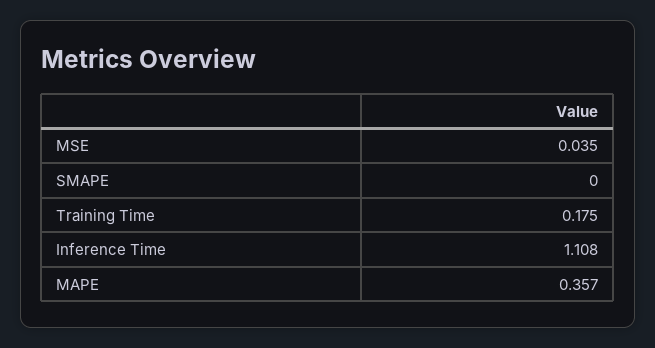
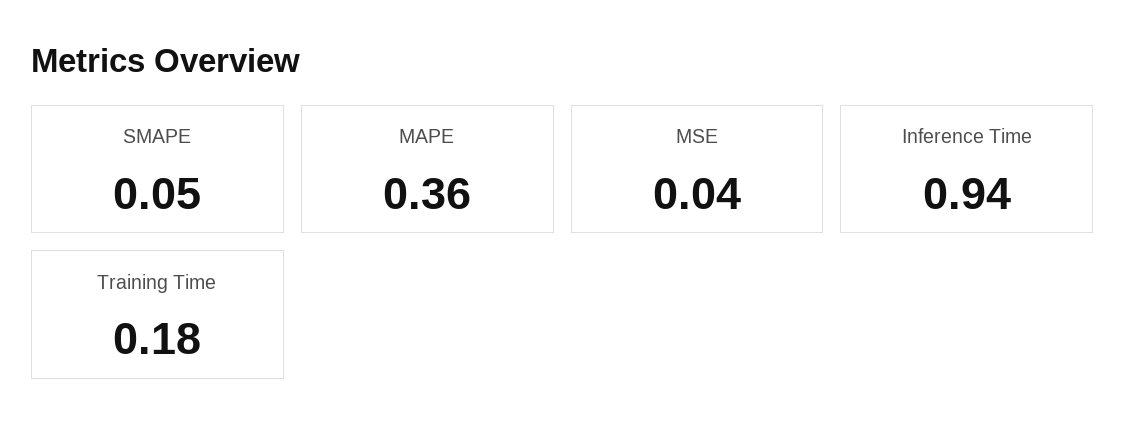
SMAPE: 0 -> 0.05
Inference Time: 1.108 -> 0.94

